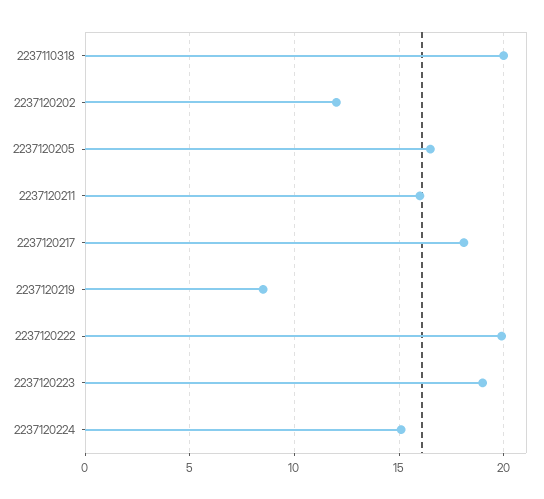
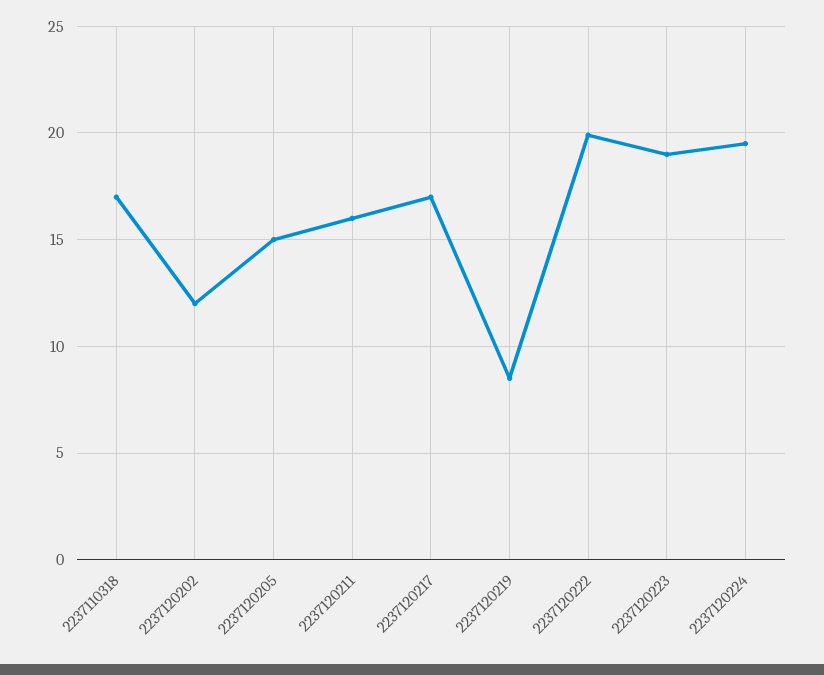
2237110318: 20 -> 17
2237120205: 16.5 -> 15
2237120217: 18 -> 17
2237120224: 15 -> 19.5

